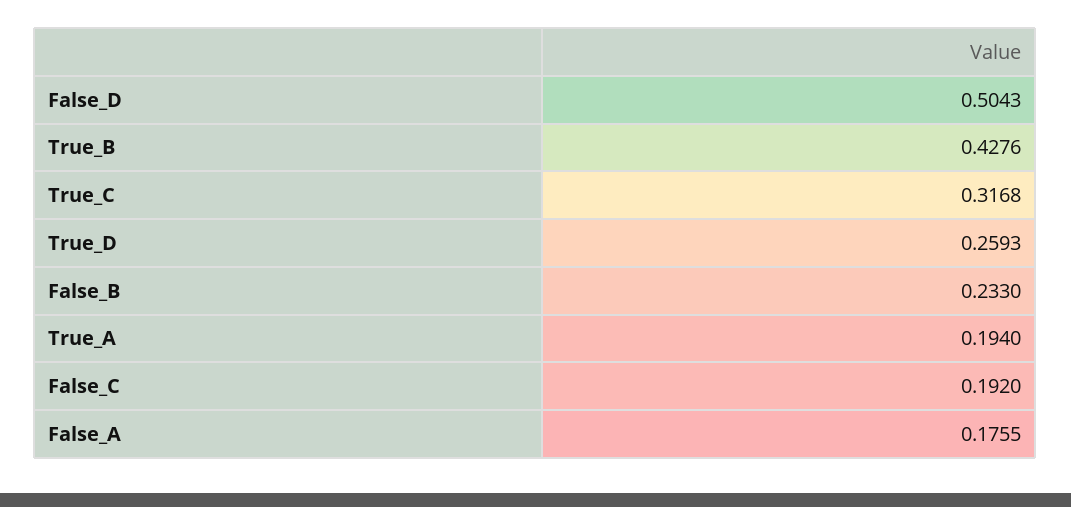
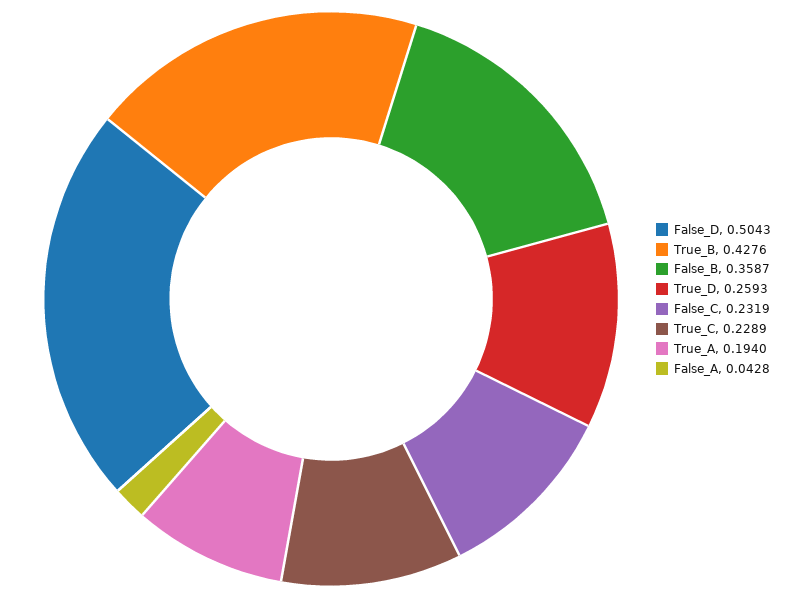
True_C: 0.3168 -> 0.2289
False_B: 0.233 -> 0.3587
False_C: 0.192 -> 0.2319
False_A: 0.1755 -> 0.0428

